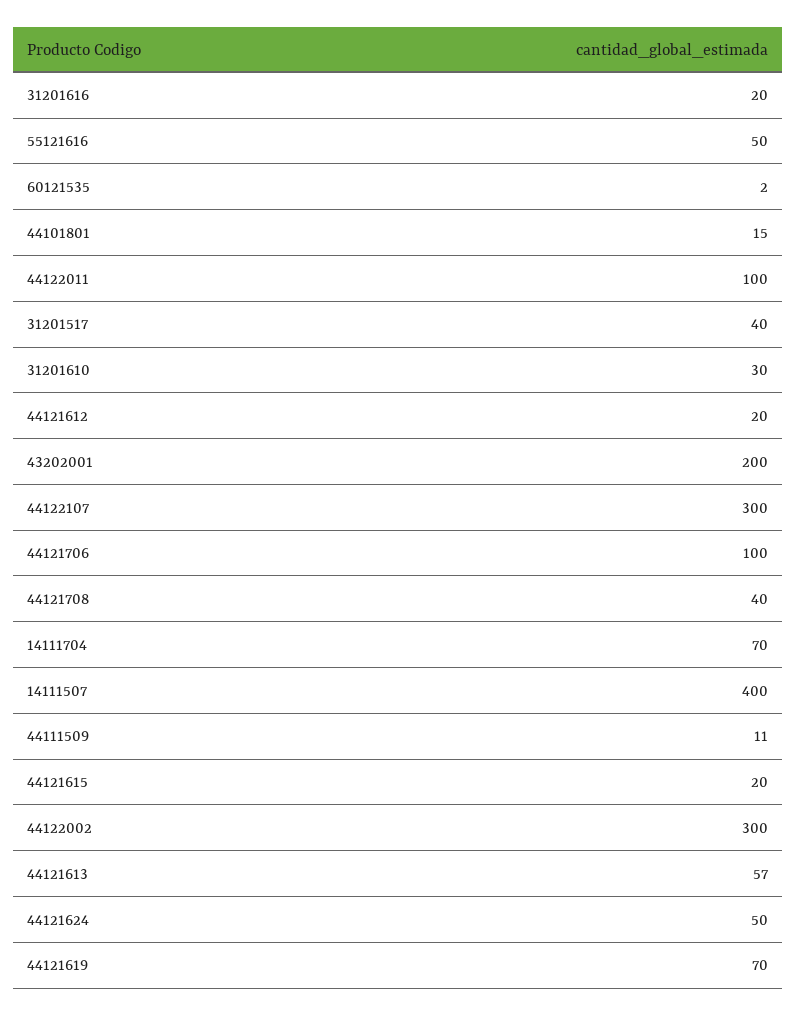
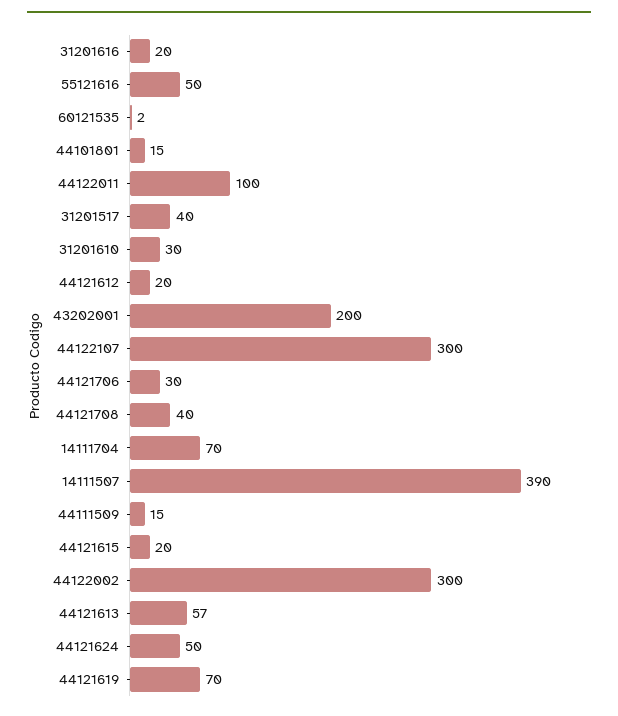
44121706: 100 -> 30
14111507: 400 -> 390
44111509: 11 -> 15

